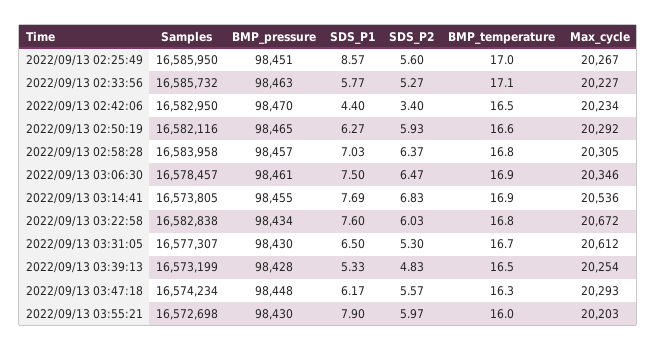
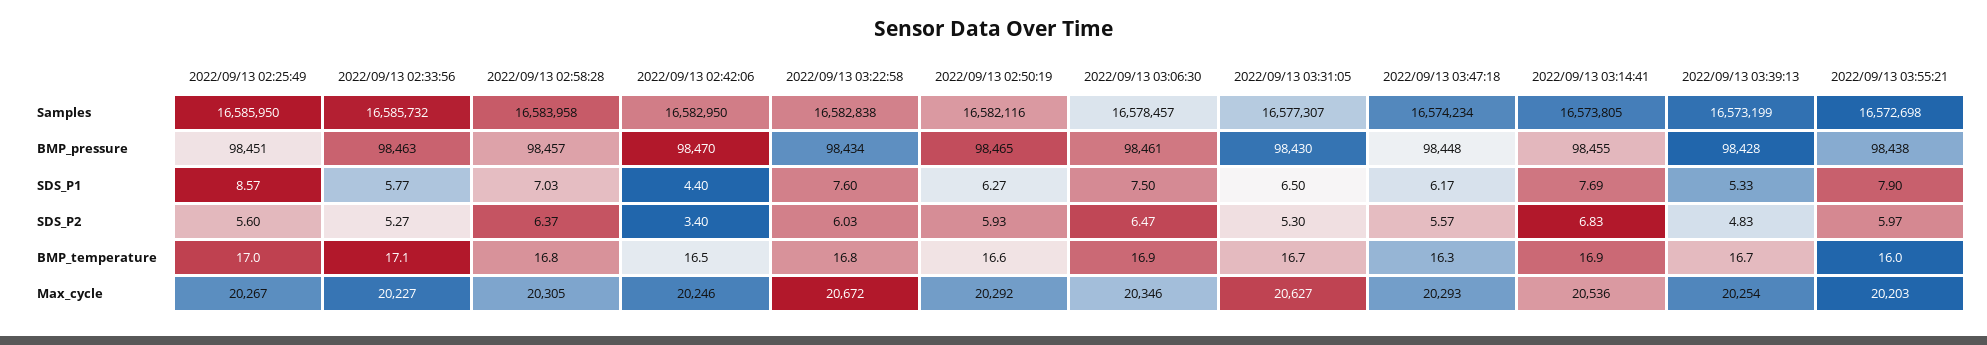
Max_cycle, 2022/09/13 02:42:06: 20234 -> 20246
Max_cycle, 2022/09/13 03:31:05: 20612 -> 20627
BMP_temperature, 2022/09/13 03:39:13: 16.5 -> 16.7
BMP_pressure, 2022/09/13 03:55:21: 98430 -> 98438

